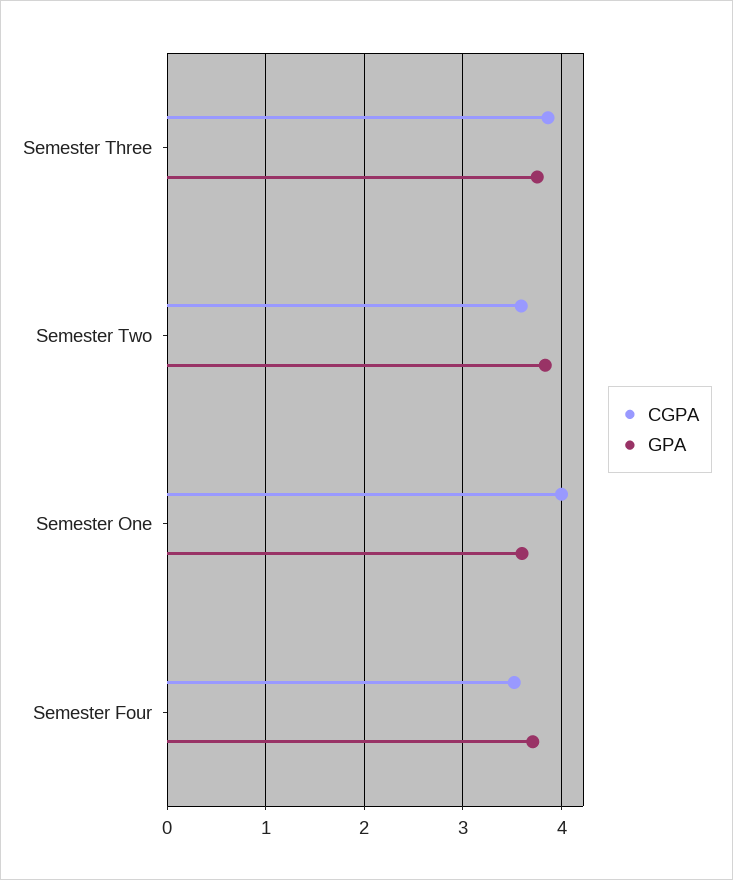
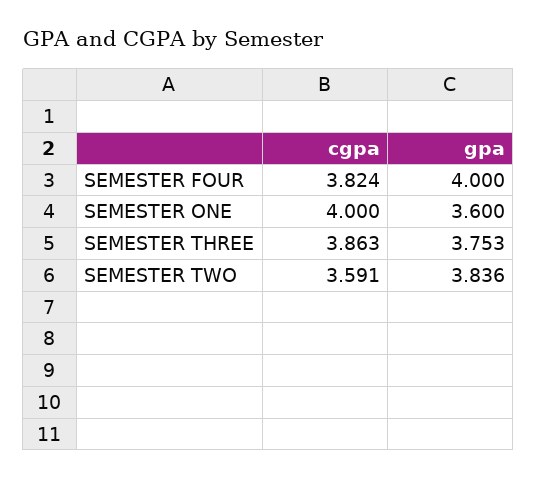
CGPA, Semester Four: 3.5 -> 3.824
GPA, Semester Four: 3.7 -> 4

